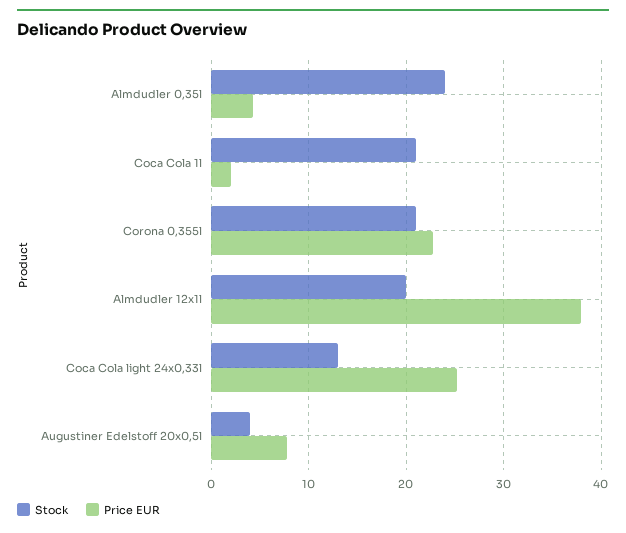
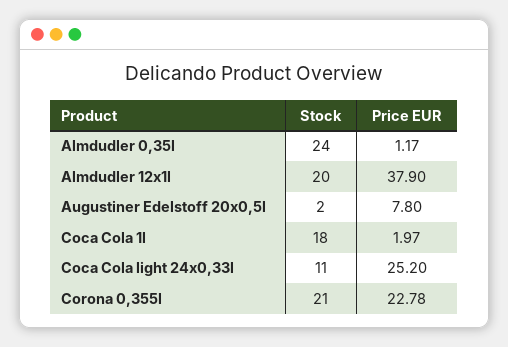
Price EUR, Almdudler 0,35l: 4 -> 1.17
Stock, Coca Cola 1l: 21 -> 18
Stock, Coca Cola light 24x0,33l: 13 -> 11
Stock, Augustiner Edelstoff 20x0,5l: 4 -> 2

